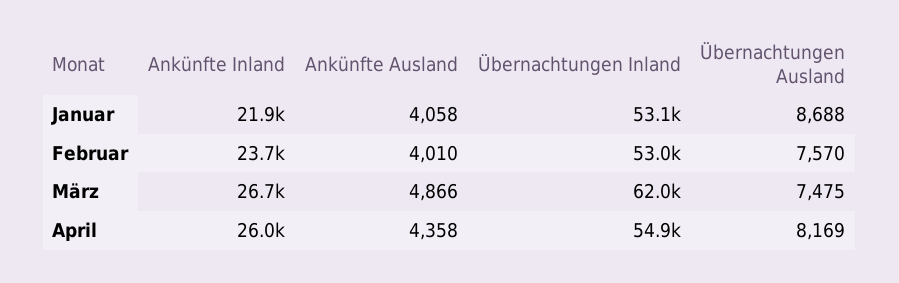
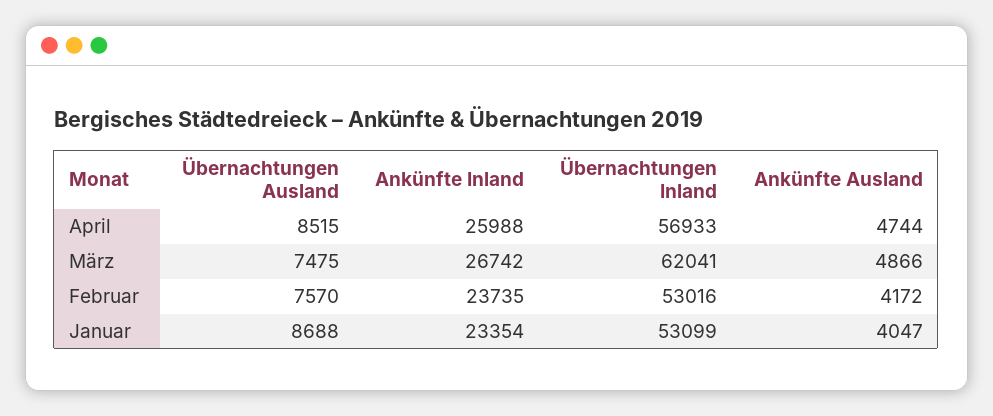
Ankünfte Inland, Januar: 21900 -> 23354
Ankünfte Ausland, Januar: 4058 -> 4047
Ankünfte Ausland, Februar: 4010 -> 4172
Ankünfte Ausland, April: 4358 -> 4744
Übernachtungen Inland, April: 54900 -> 56933
Übernachtungen Ausland, April: 8169 -> 8515

